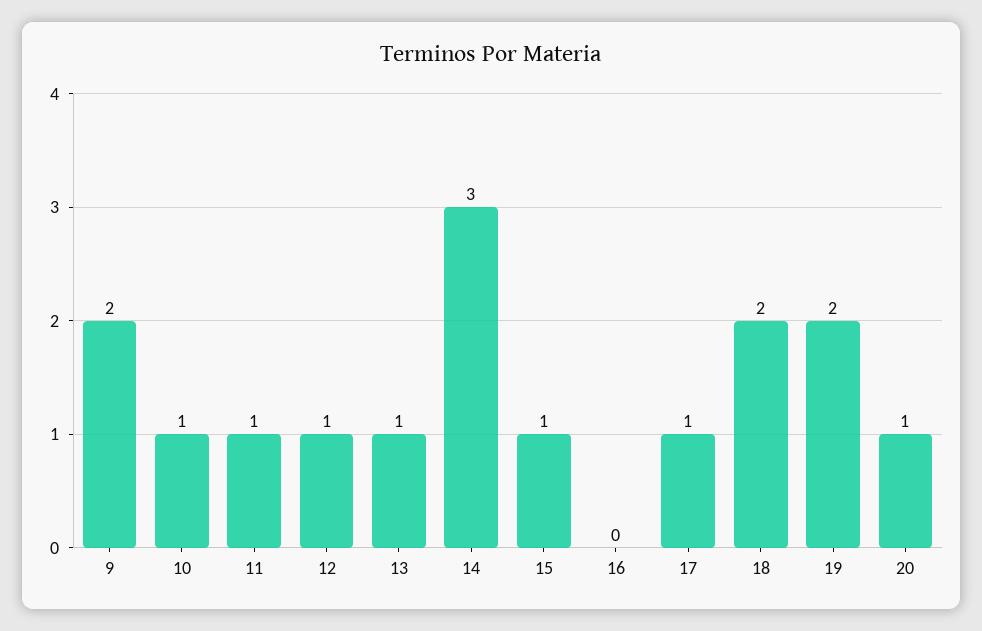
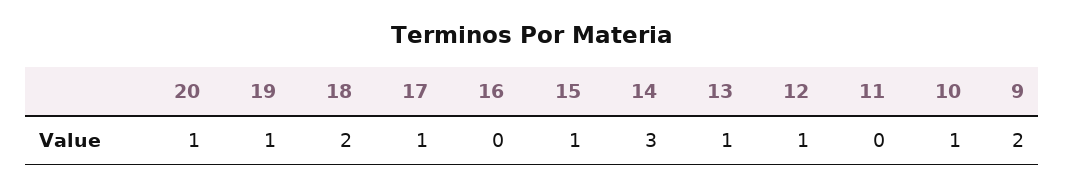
11: 1 -> 0
19: 2 -> 1

